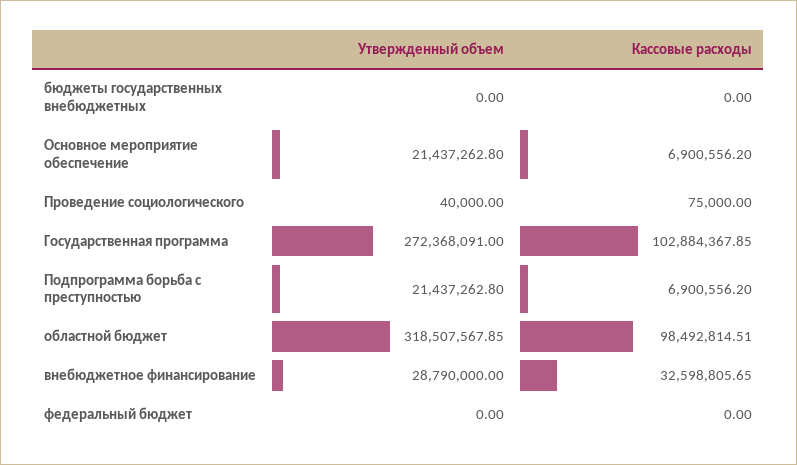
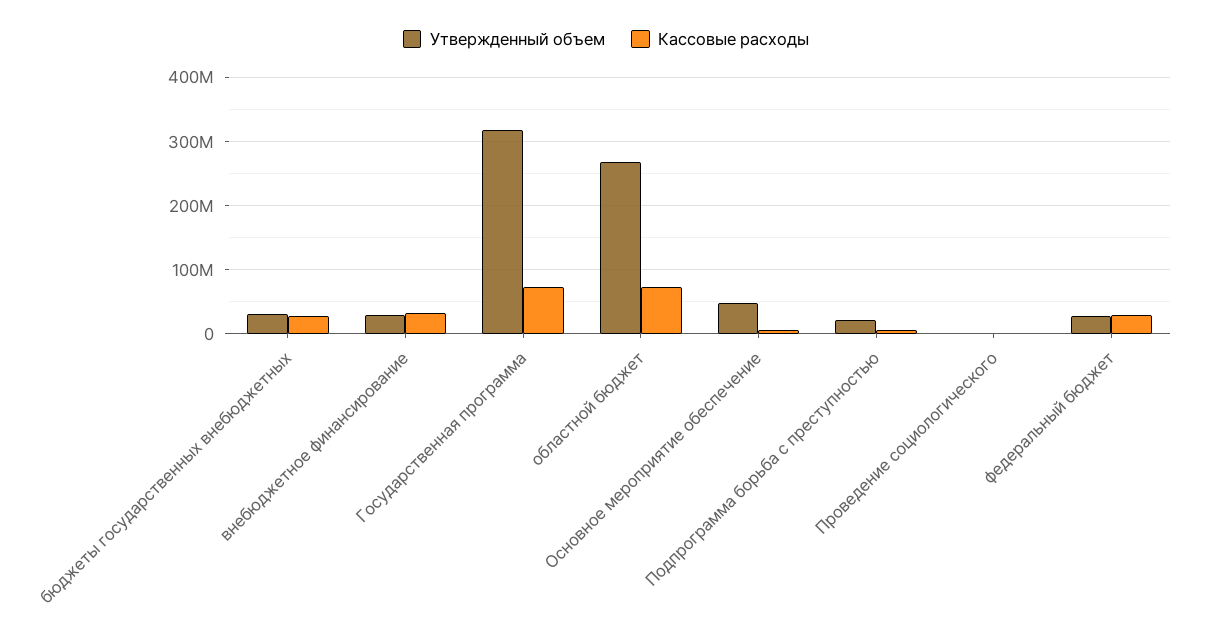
Утвержденный объем, бюджеты государственных внебюджетных: 0 -> 30000000
Кассовые расходы, бюджеты государственных внебюджетных: 0 -> 30000000
Утвержденный объем, Основное мероприятие обеспечение: 21437262.8 -> 50000000
Утвержденный объем, Государственная программа: 272368091 -> 320000000
Кассовые расходы, Государственная программа: 102884367.85 -> 70000000
Утвержденный объем, областной бюджет: 318507567.85 -> 270000000
Кассовые расходы, областной бюджет: 98492814.51 -> 70000000
Утвержденный объем, федеральный бюджет: 0 -> 30000000
Кассовые расходы, федеральный бюджет: 0 -> 30000000

